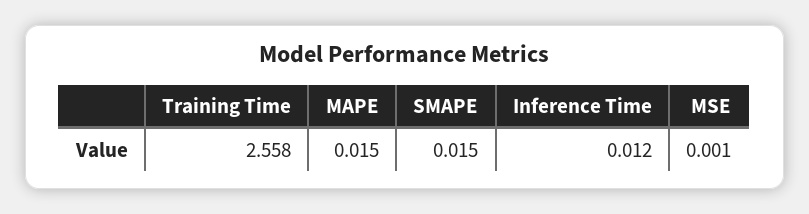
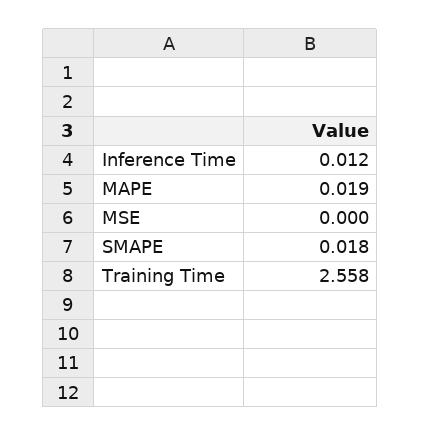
MAPE: 0.015 -> 0.019
SMAPE: 0.015 -> 0.018
MSE: 0.001 -> 0

